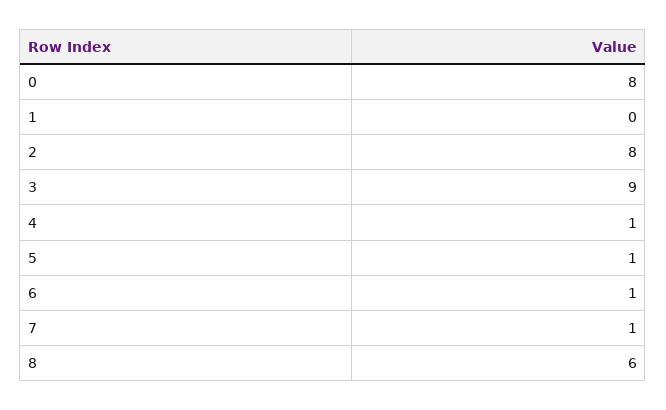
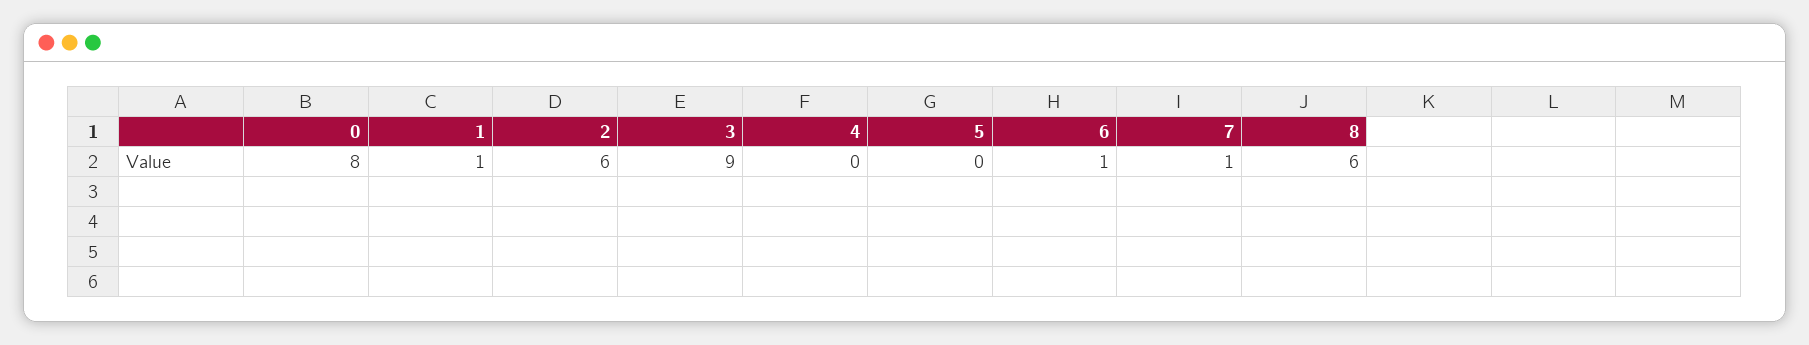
1: 0 -> 1
2: 8 -> 6
4: 1 -> 0
5: 1 -> 0

